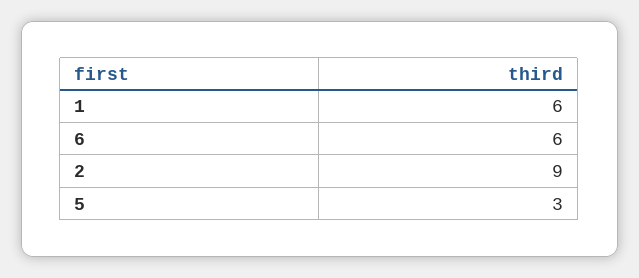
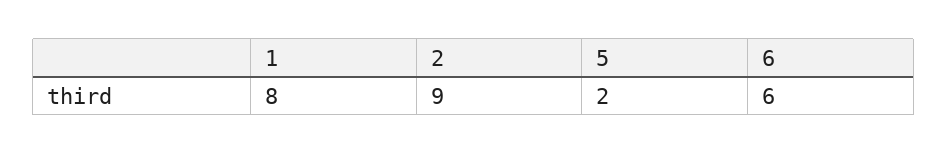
1: 6 -> 8
5: 3 -> 2

